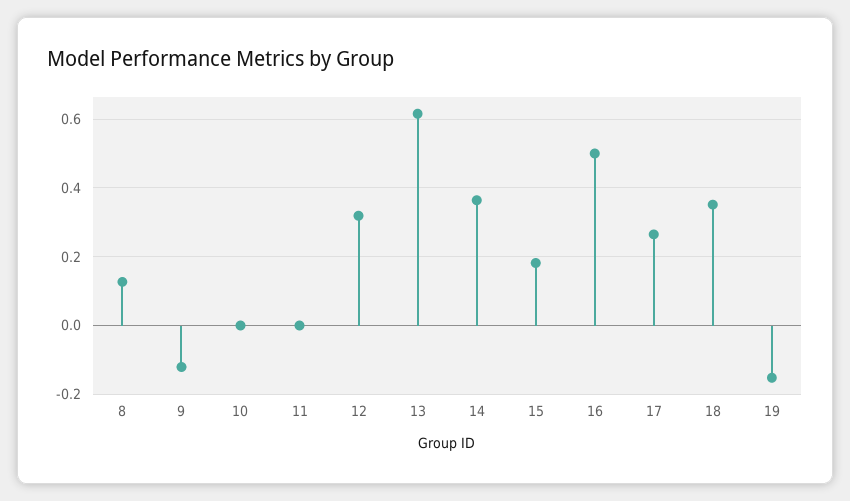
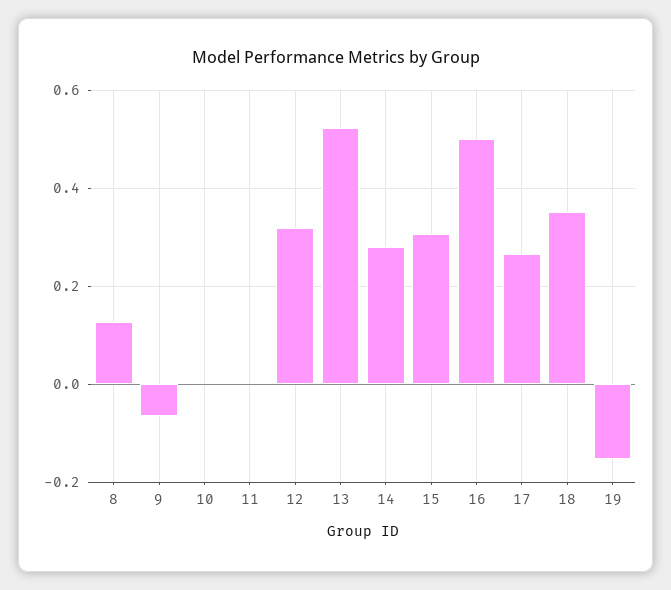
9: -0.12 -> -0.06
13: 0.62 -> 0.52
14: 0.36 -> 0.28
15: 0.18 -> 0.3

